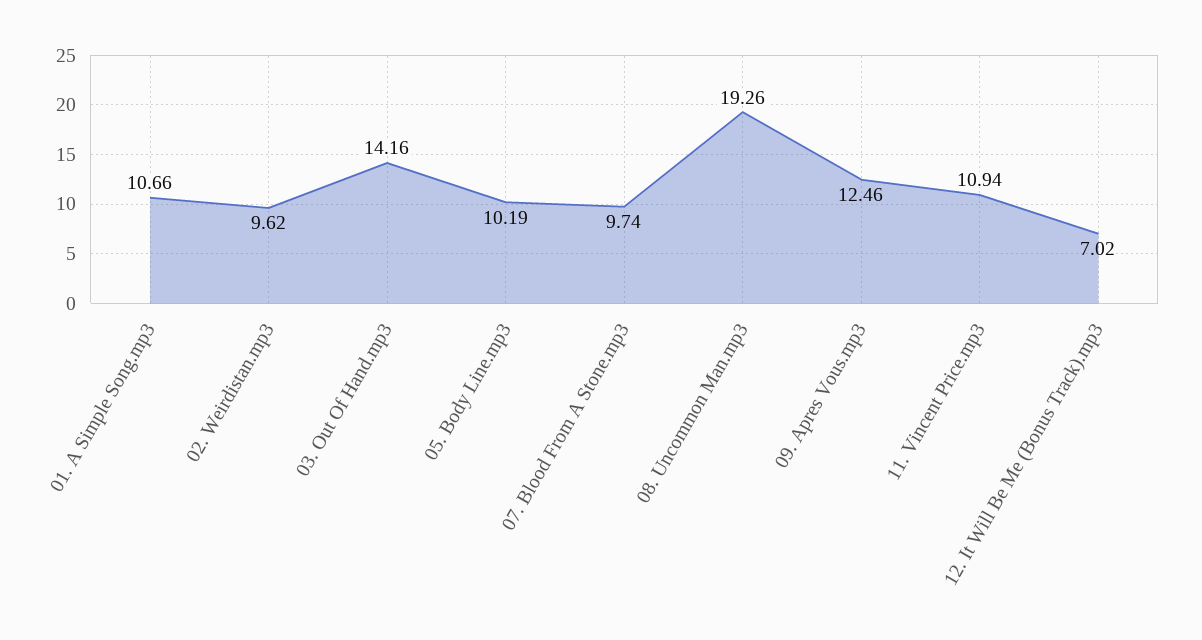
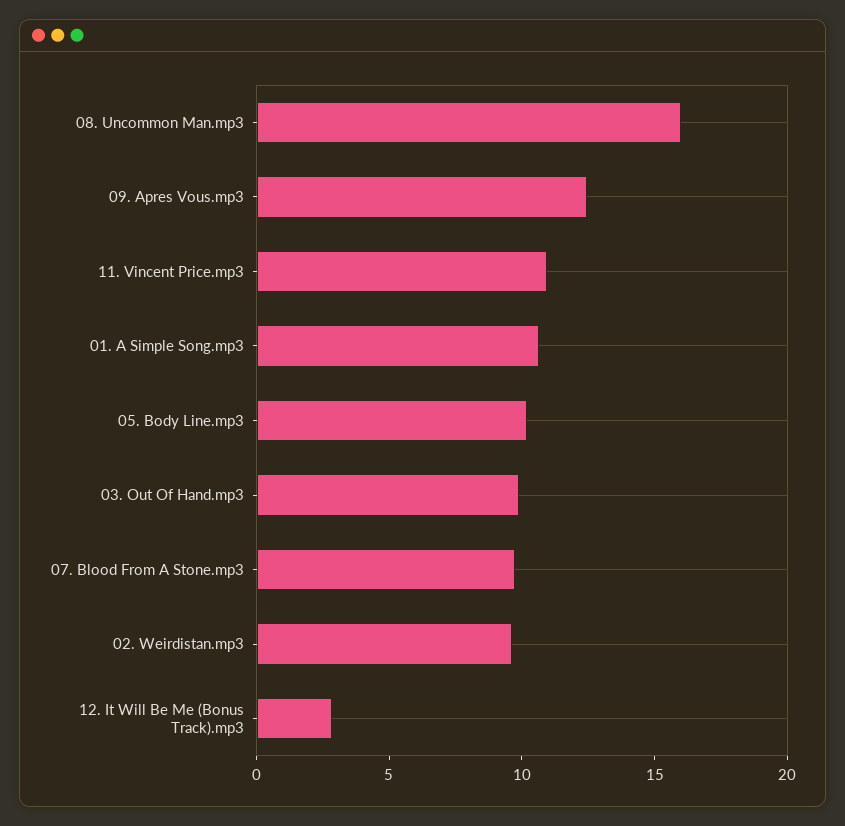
03. Out Of Hand.mp3: 14.16 -> 10
08. Uncommon Man.mp3: 19.26 -> 16
12. It Will Be Me (Bonus Track).mp3: 7.02 -> 3

